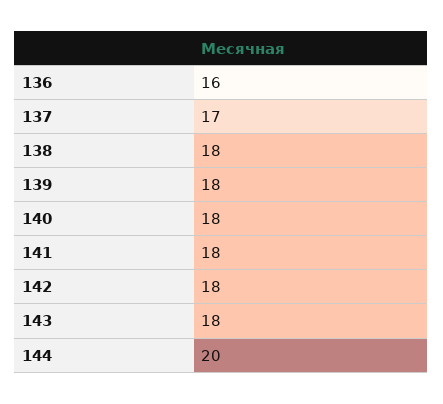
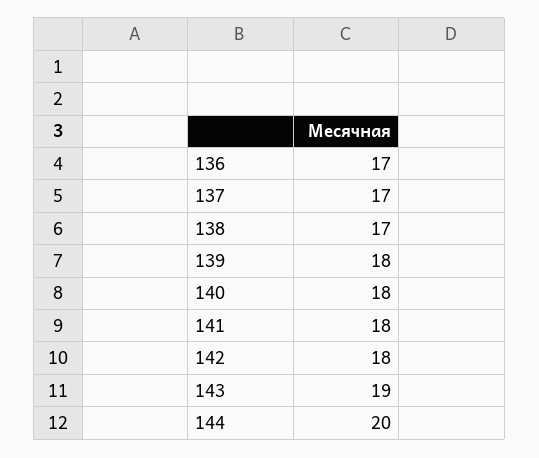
136: 16 -> 17
138: 18 -> 17
143: 18 -> 19

